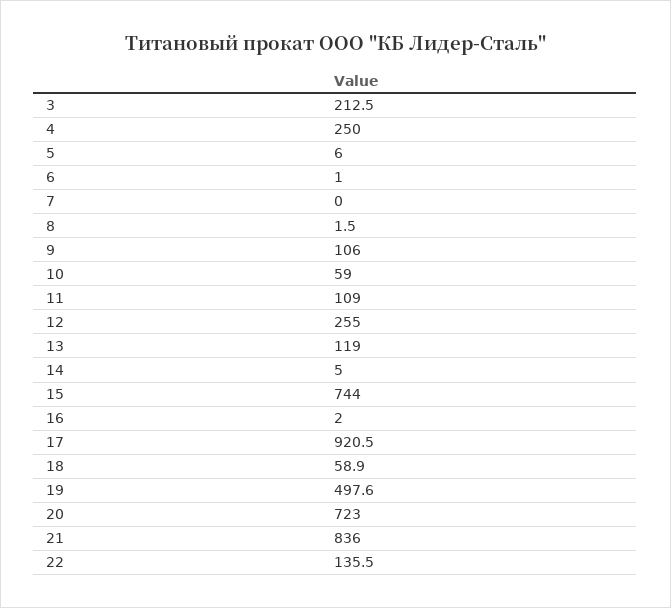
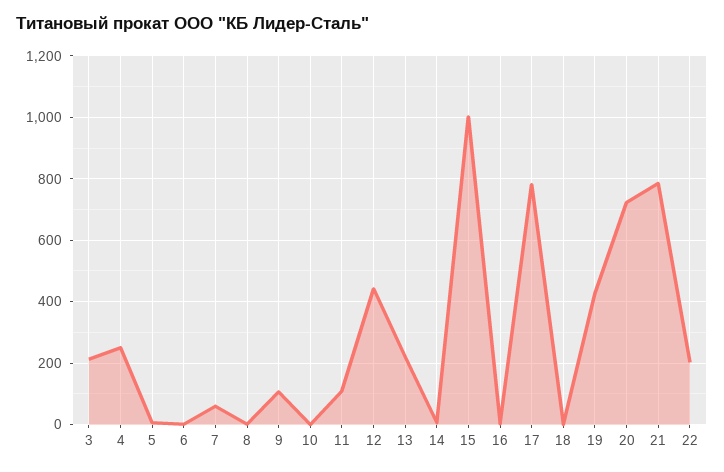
7: 0 -> 60
10: 59 -> 0
12: 255 -> 440
13: 119 -> 220
15: 744 -> 1000
17: 920.5 -> 780
18: 58.9 -> 0
19: 497.6 -> 420
21: 836 -> 780
22: 135.5 -> 200

